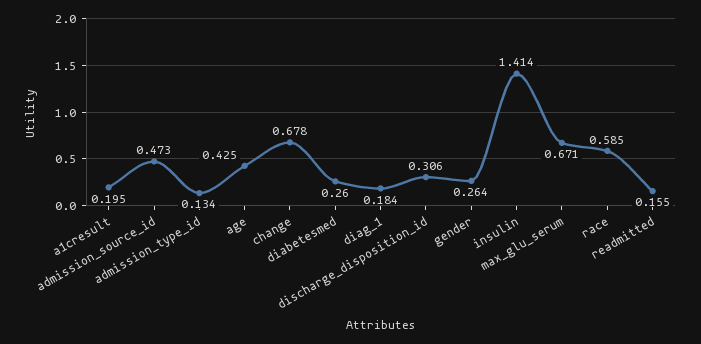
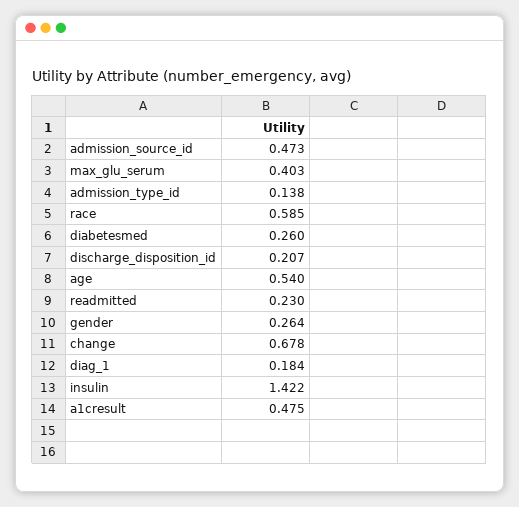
a1cresult: 0.195 -> 0.475
admission_type_id: 0.134 -> 0.138
age: 0.425 -> 0.54
discharge_disposition_id: 0.306 -> 0.207
insulin: 1.414 -> 1.422
max_glu_serum: 0.671 -> 0.403
readmitted: 0.155 -> 0.23

